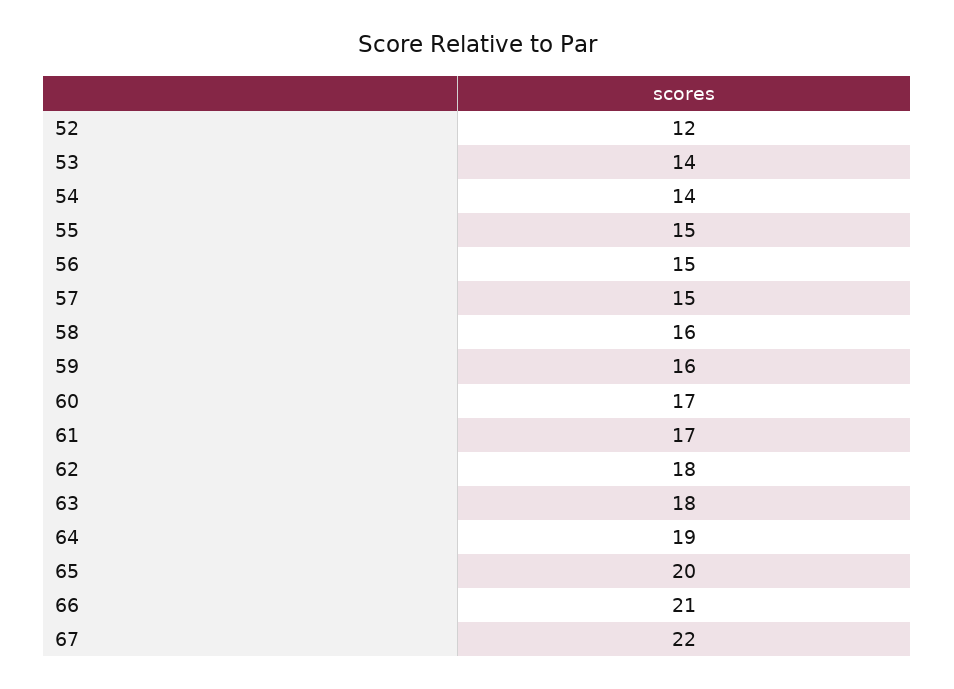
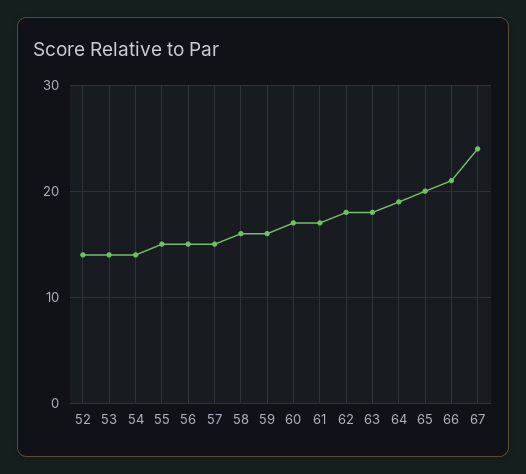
52: 12 -> 14
67: 22 -> 24

